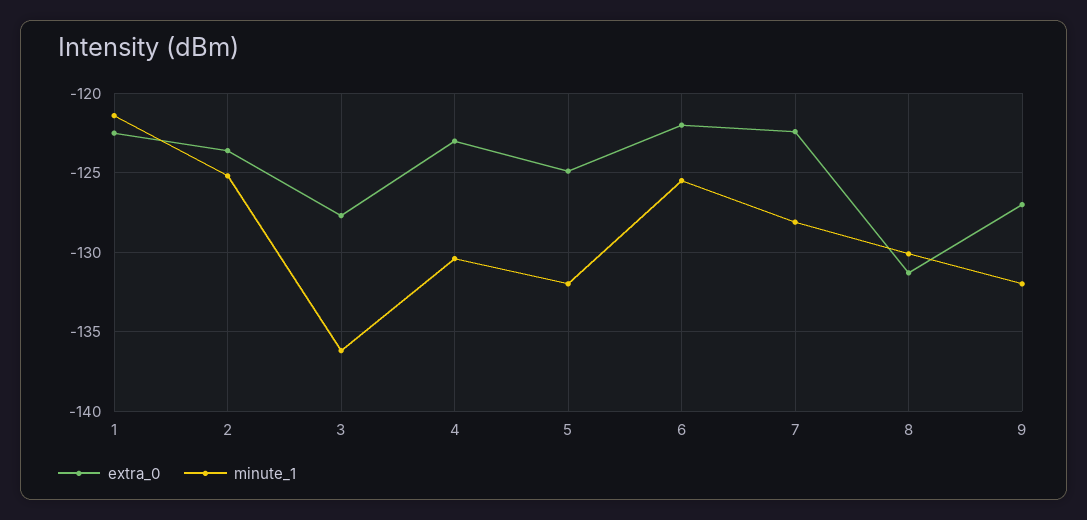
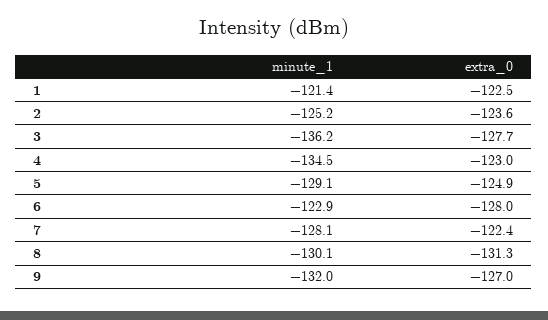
minute_1, 4: -130.5 -> -134.5
minute_1, 5: -132 -> -129.1
extra_0, 6: -122 -> -128
minute_1, 6: -125.5 -> -122.9

